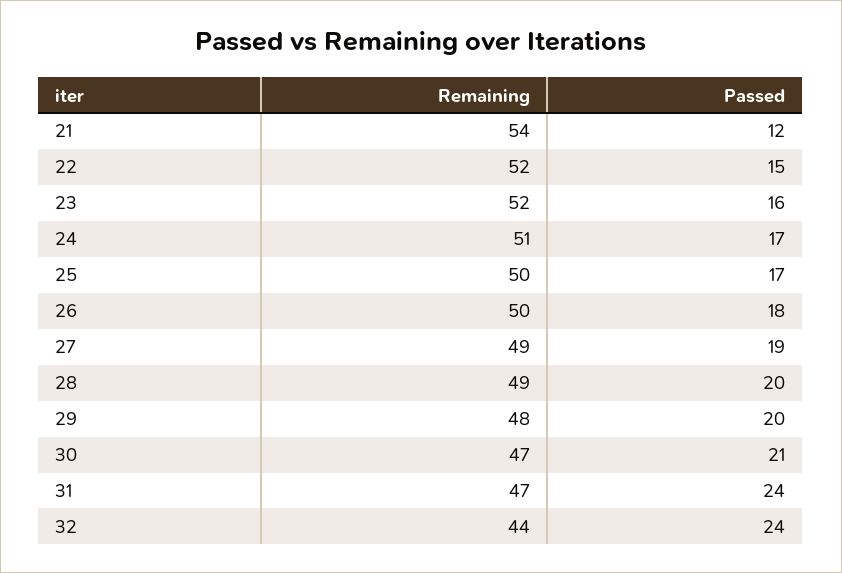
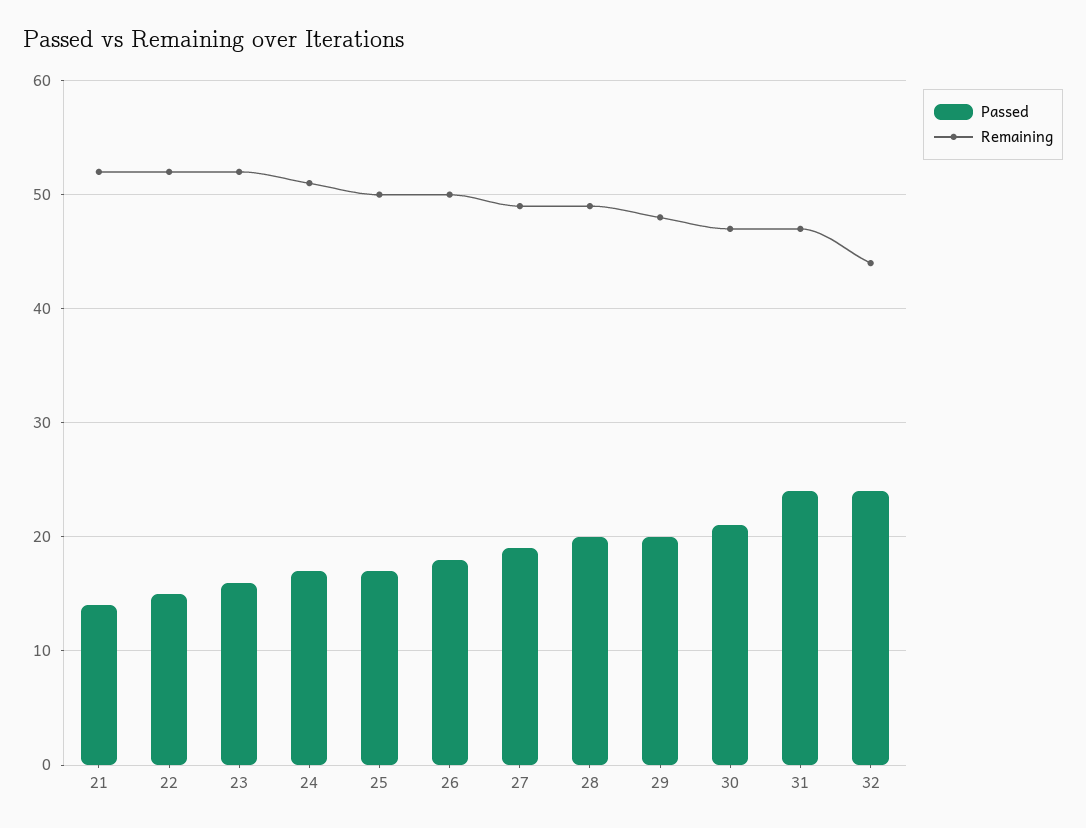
Remaining, 21: 54 -> 52
Passed, 21: 12 -> 14

